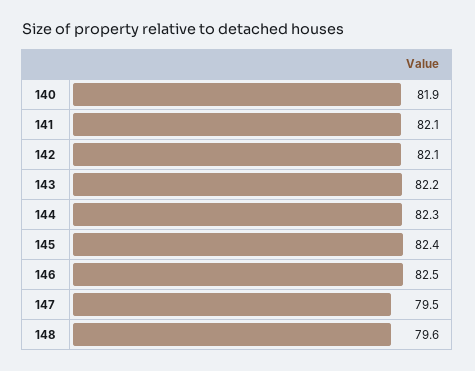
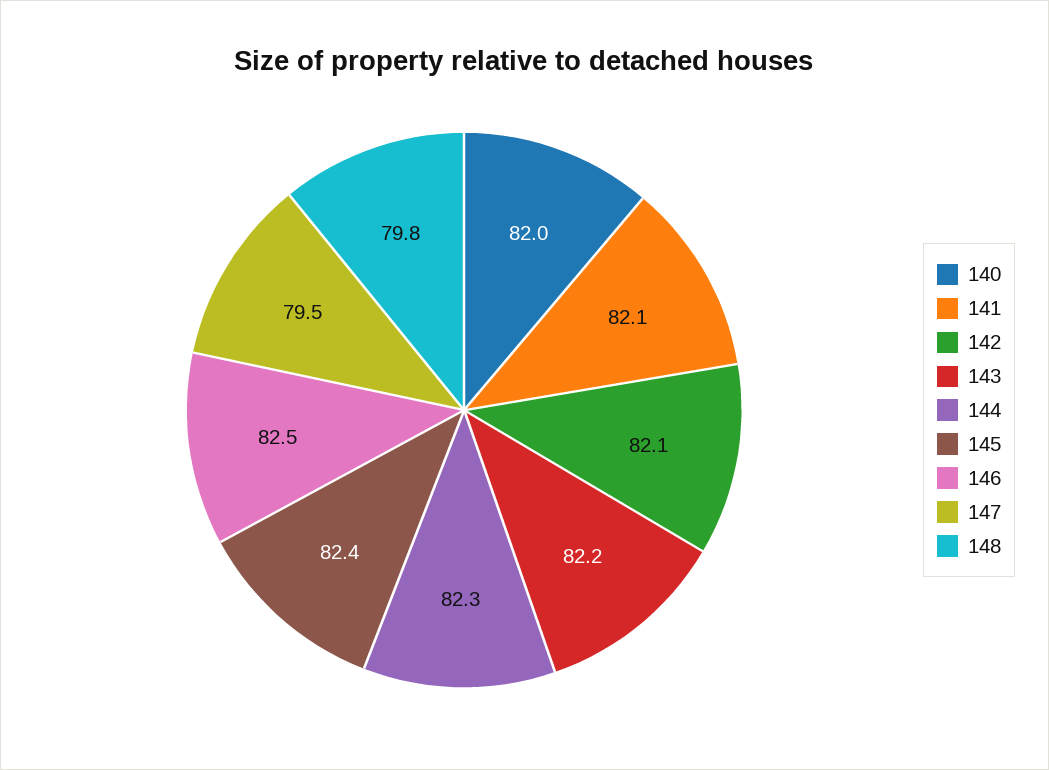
140: 81.9 -> 82
148: 79.6 -> 79.8

